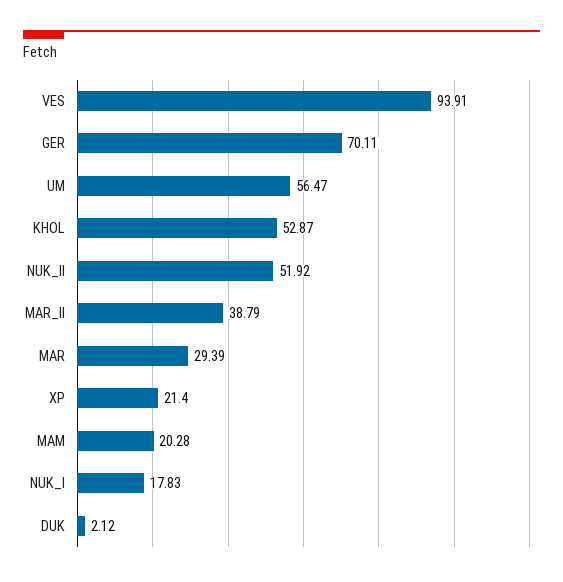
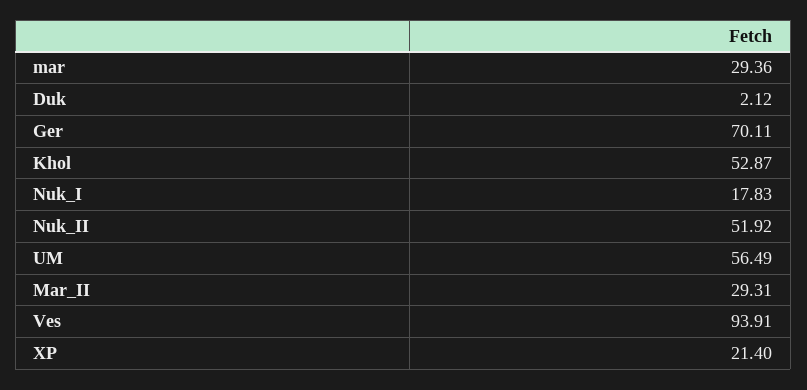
UM: 56.47 -> 56.49
MAR_II: 38.79 -> 29.31
MAR: 29.39 -> 29.36
MAM: 20.28 -> none

